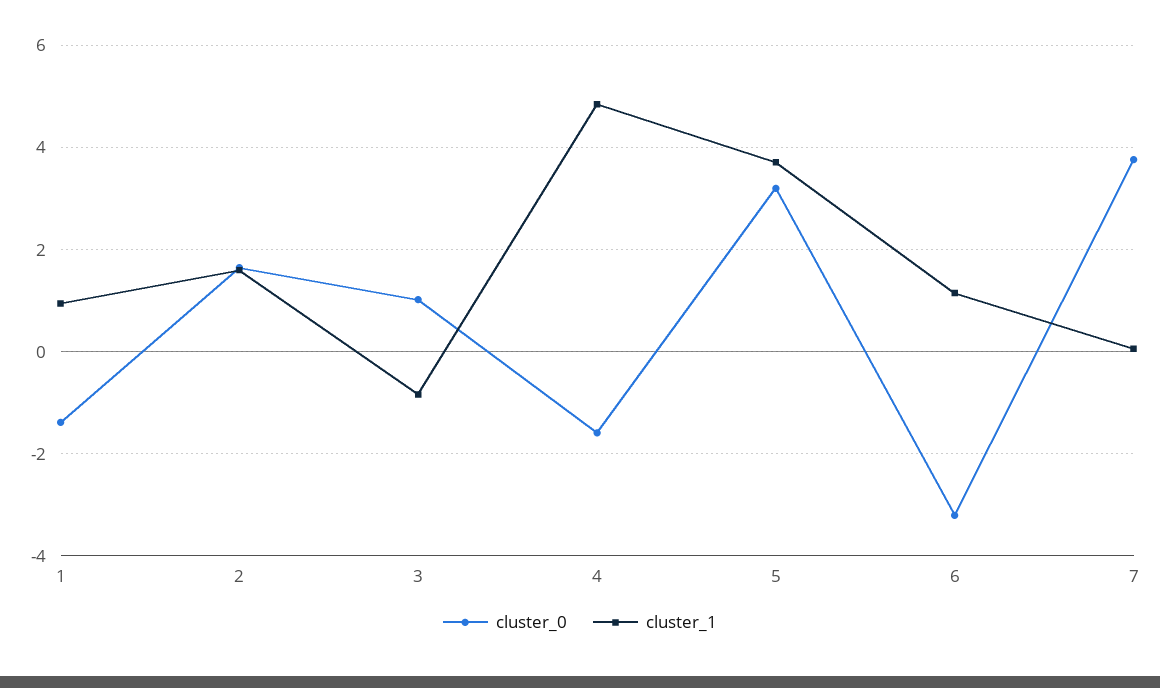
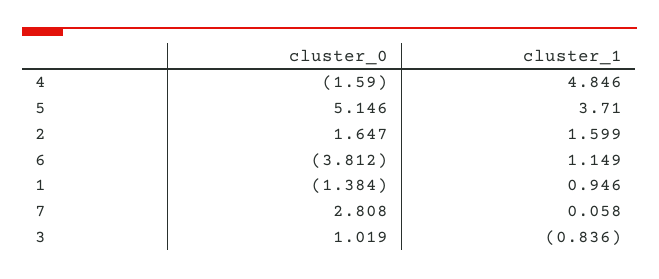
cluster_0, 5: 3.2 -> 5.146
cluster_0, 6: -3.2 -> -3.812
cluster_0, 7: 3.8 -> 2.808

